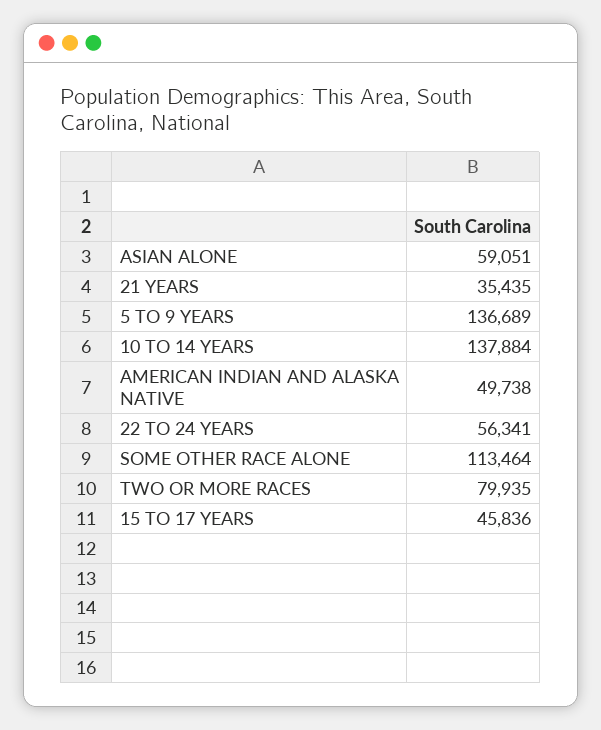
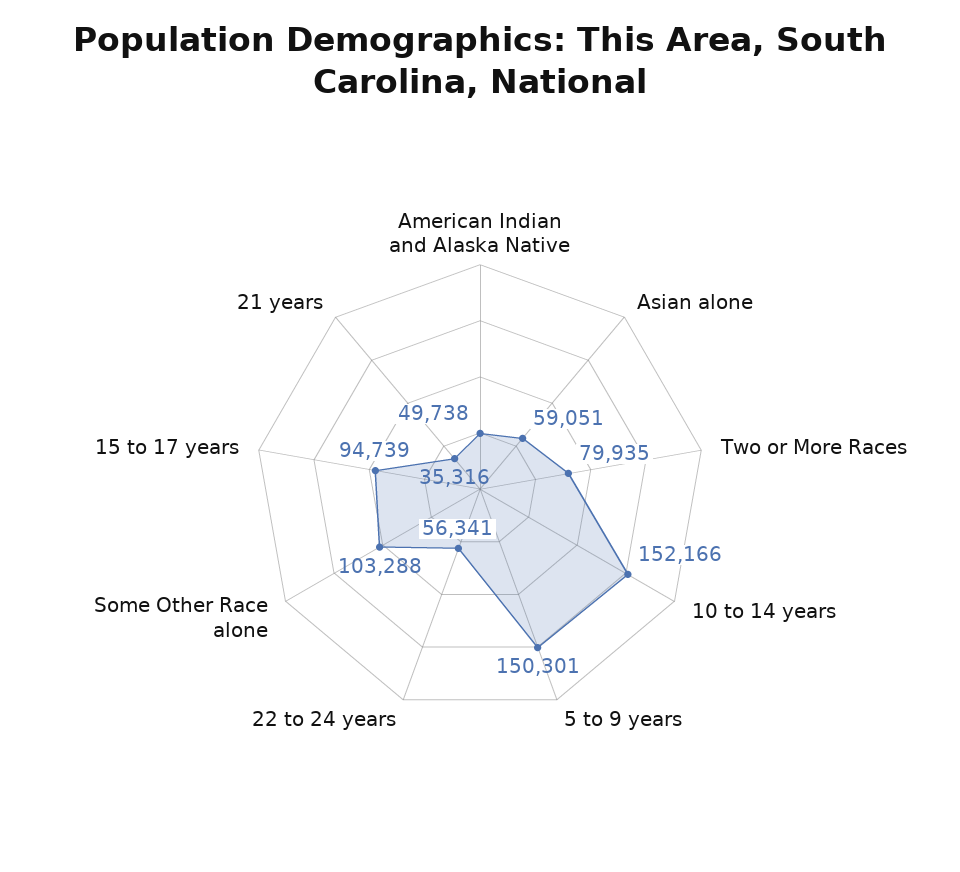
21 YEARS: 35435 -> 35316
5 TO 9 YEARS: 136689 -> 150301
10 TO 14 YEARS: 137884 -> 152166
SOME OTHER RACE ALONE: 113464 -> 103288
15 TO 17 YEARS: 45836 -> 94739

